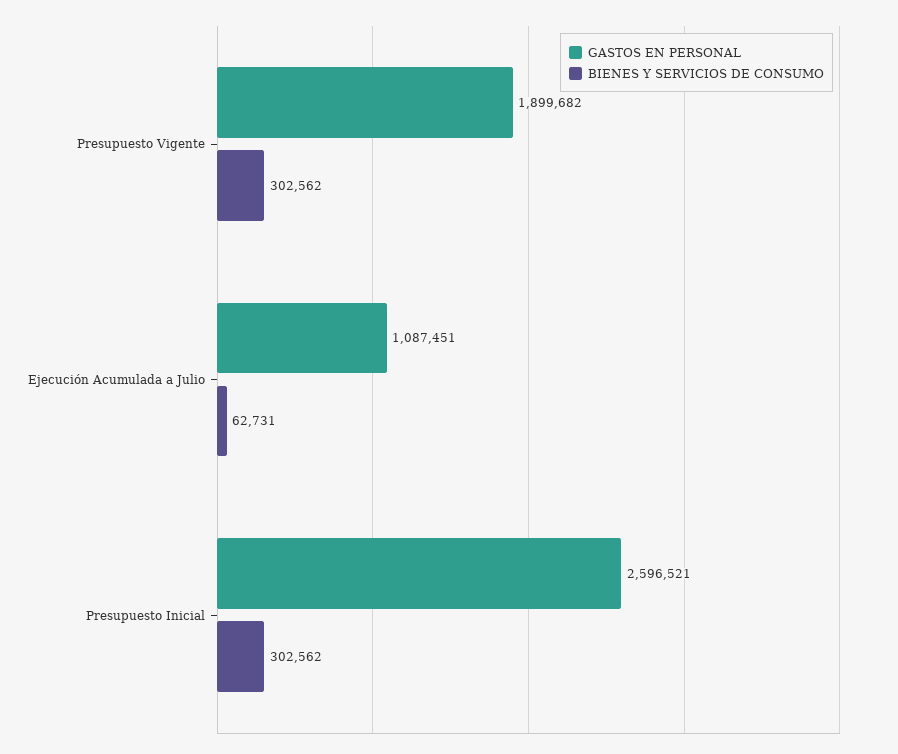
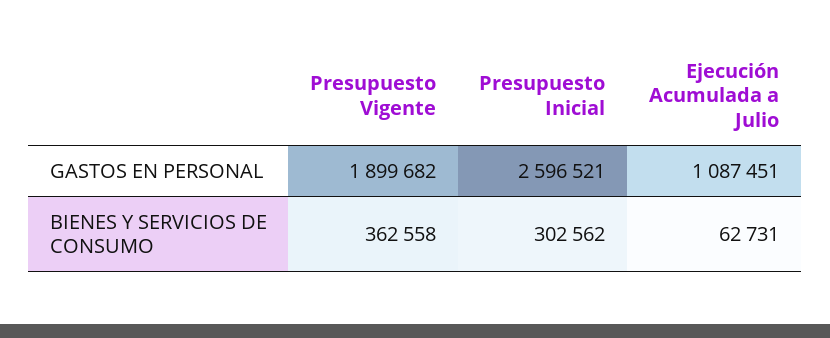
BIENES Y SERVICIOS DE CONSUMO, Presupuesto Vigente: 302562 -> 362558

